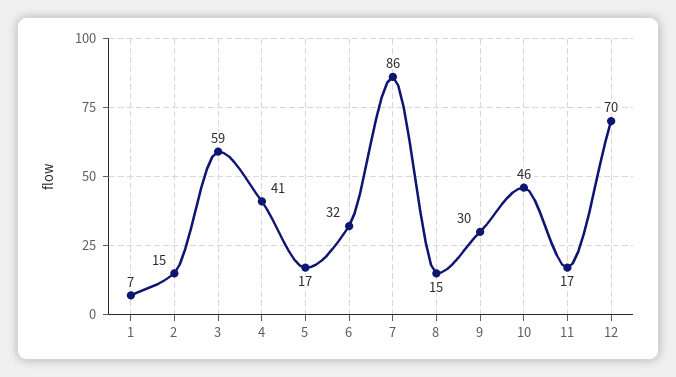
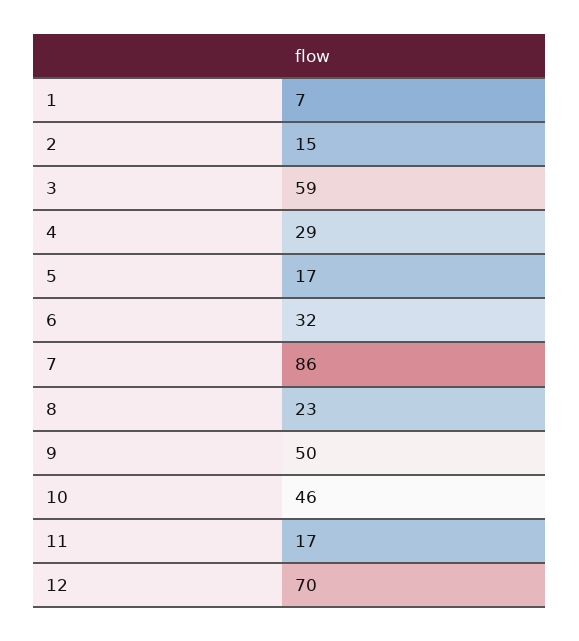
4: 41 -> 29
8: 15 -> 23
9: 30 -> 50

